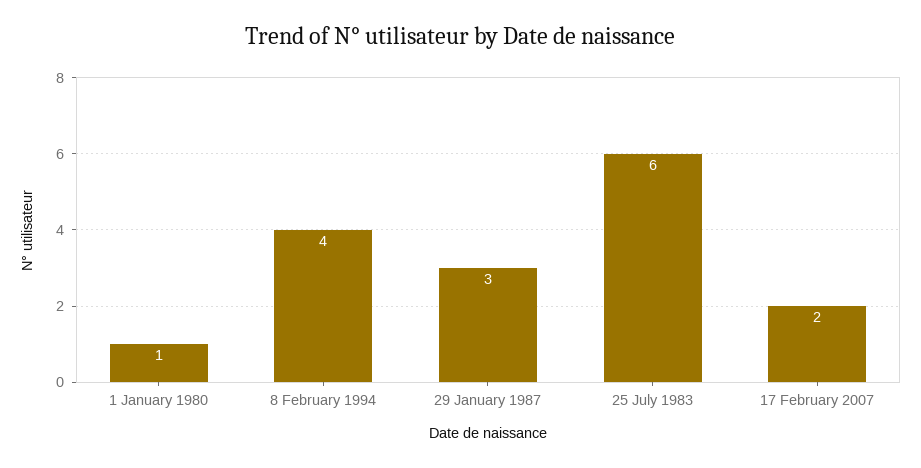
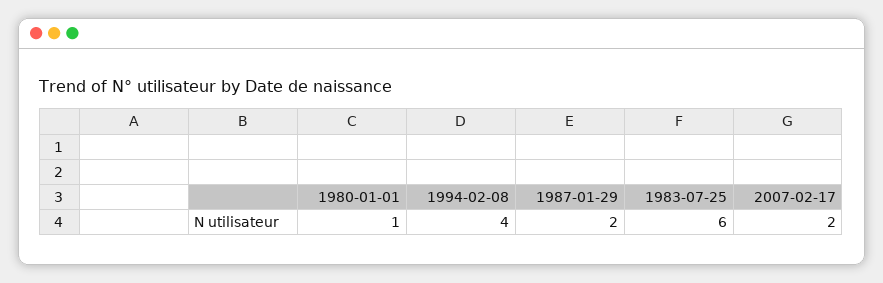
29 January 1987: 3 -> 2

